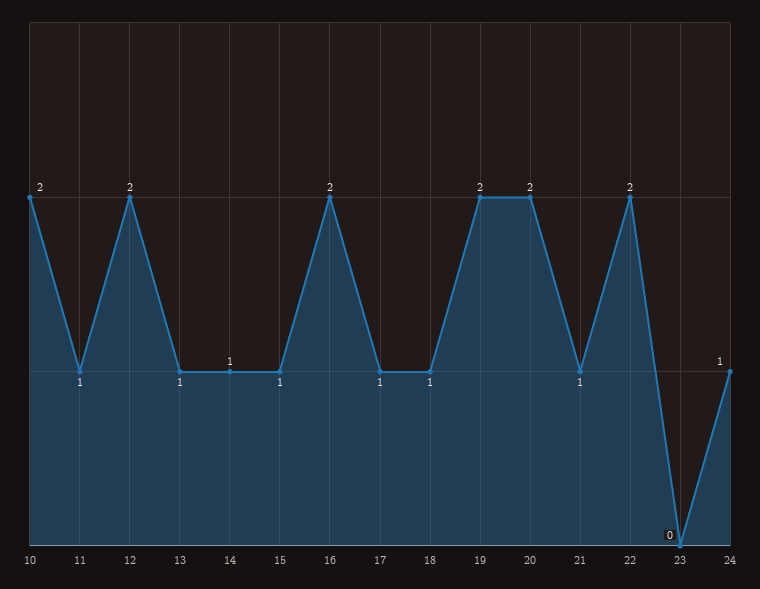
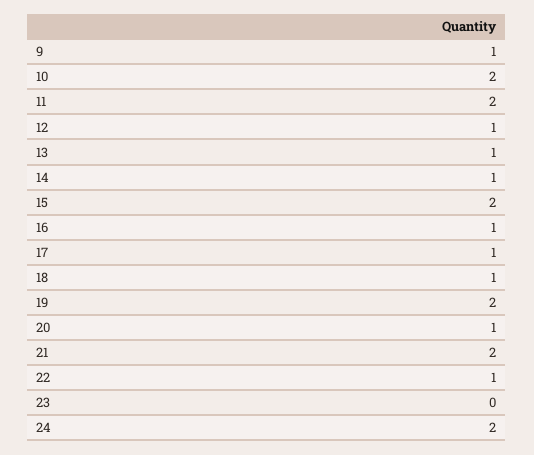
11: 1 -> 2
12: 2 -> 1
15: 1 -> 2
16: 2 -> 1
20: 2 -> 1
21: 1 -> 2
22: 2 -> 1
24: 1 -> 2
9: none -> 1

